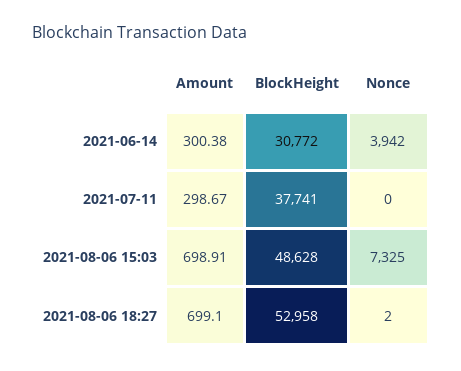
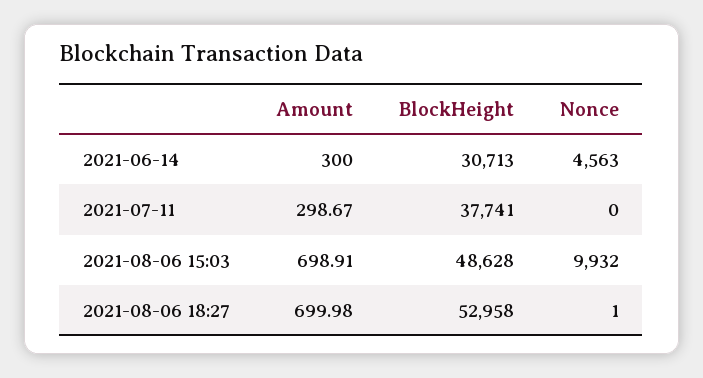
Amount, 2021-06-14: 300.38 -> 300
BlockHeight, 2021-06-14: 30772 -> 30713
Nonce, 2021-06-14: 3942 -> 4563
Nonce, 2021-08-06 15:03: 7325 -> 9932
Amount, 2021-08-06 18:27: 699.1 -> 699.98
Nonce, 2021-08-06 18:27: 2 -> 1

